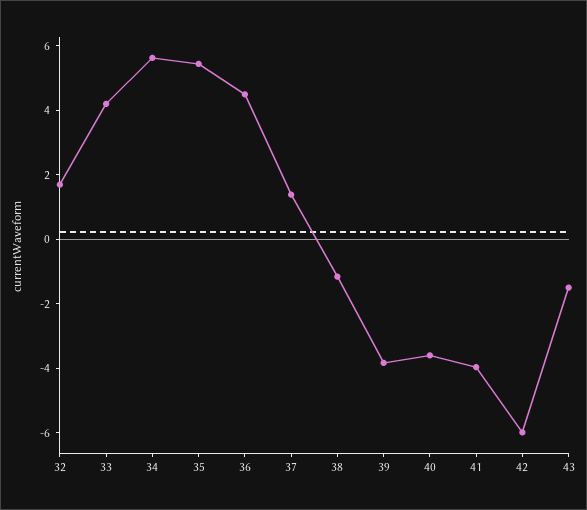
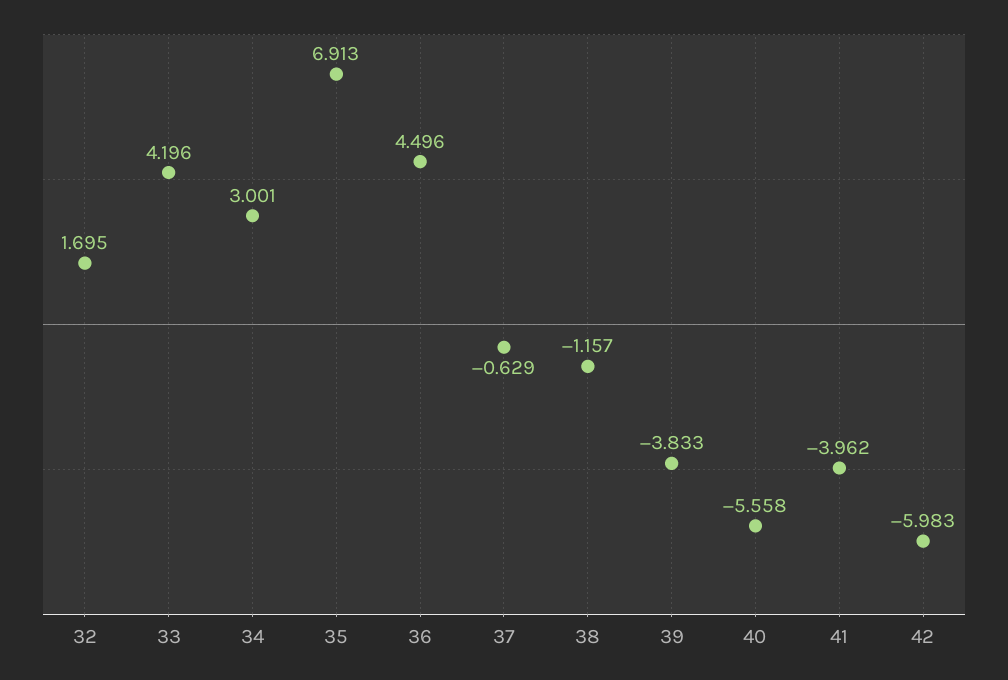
34: 5.5 -> 3.001
35: 5.5 -> 6.913
37: 1.5 -> -0.629
40: -3.5 -> -5.558
43: -1.5 -> none

